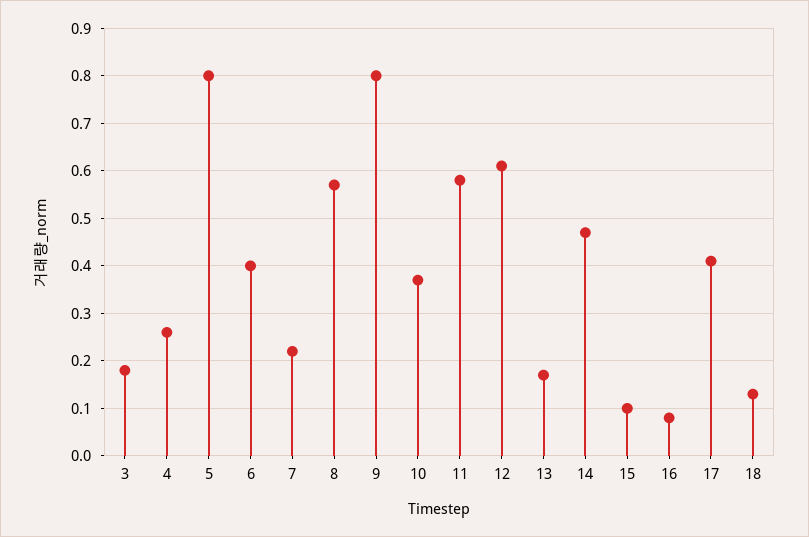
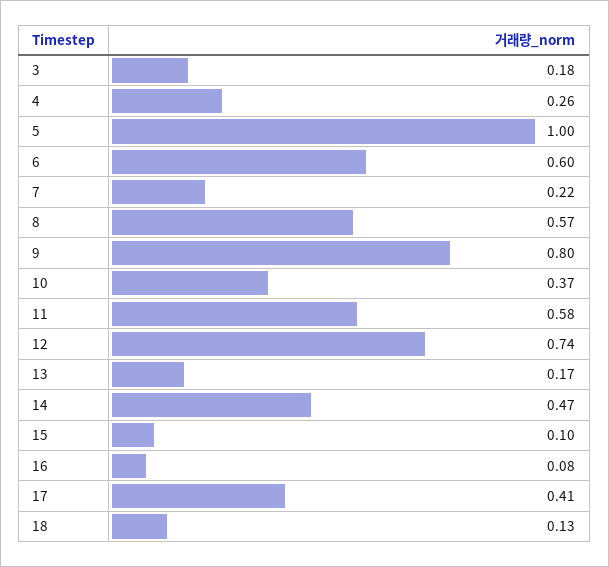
5: 0.8 -> 1
6: 0.4 -> 0.6
12: 0.6 -> 0.74

